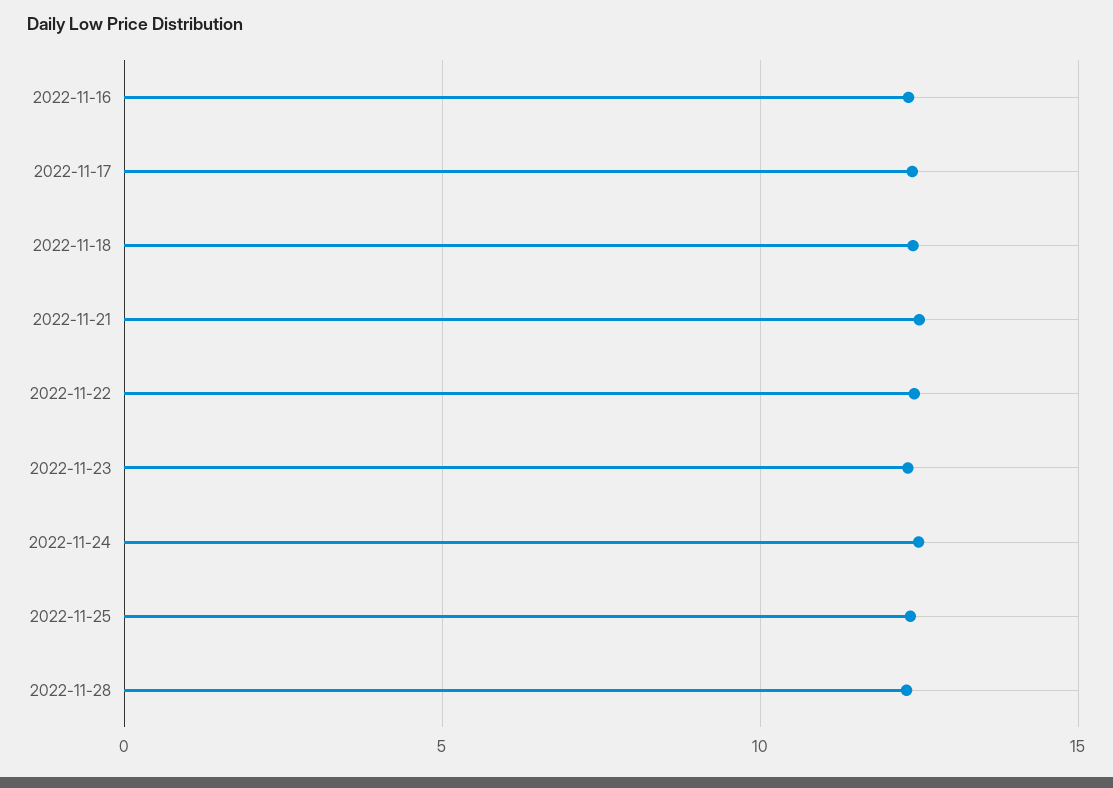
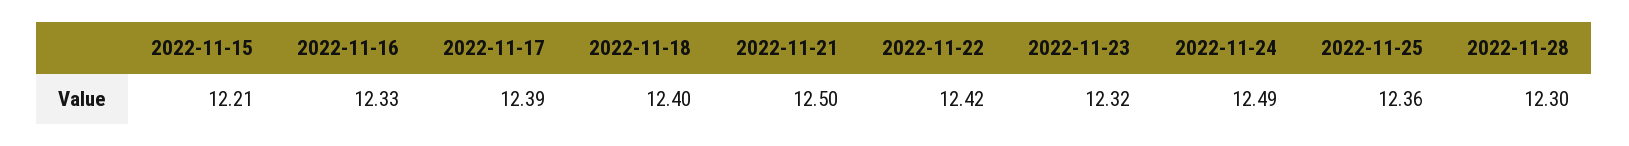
2022-11-15: none -> 12.21

